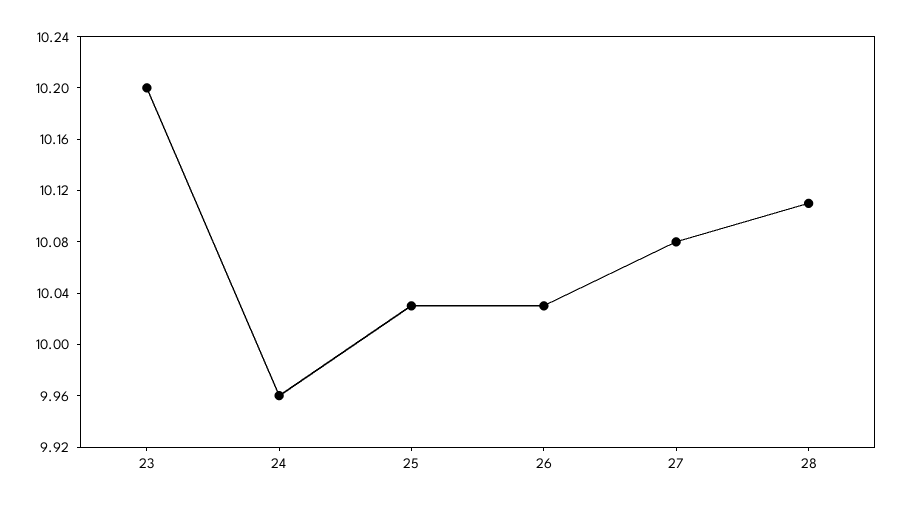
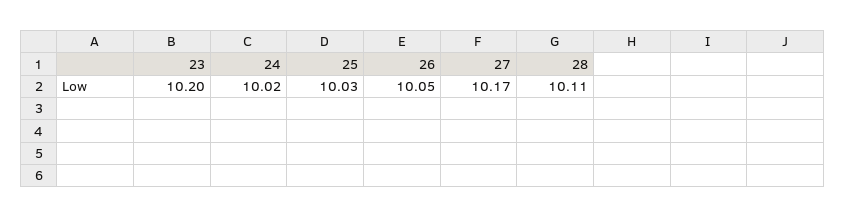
24: 9.96 -> 10.02
26: 10.03 -> 10.05
27: 10.08 -> 10.17

